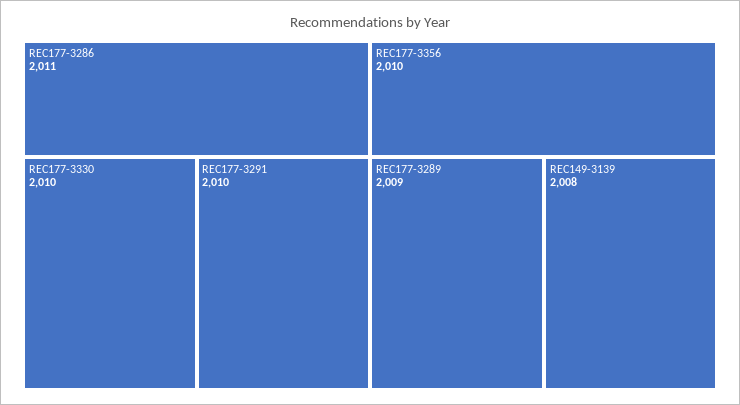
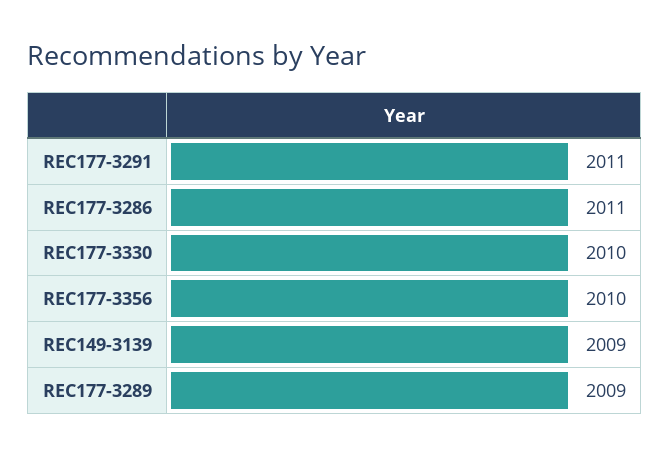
REC177-3291: 2010 -> 2011
REC149-3139: 2008 -> 2009

